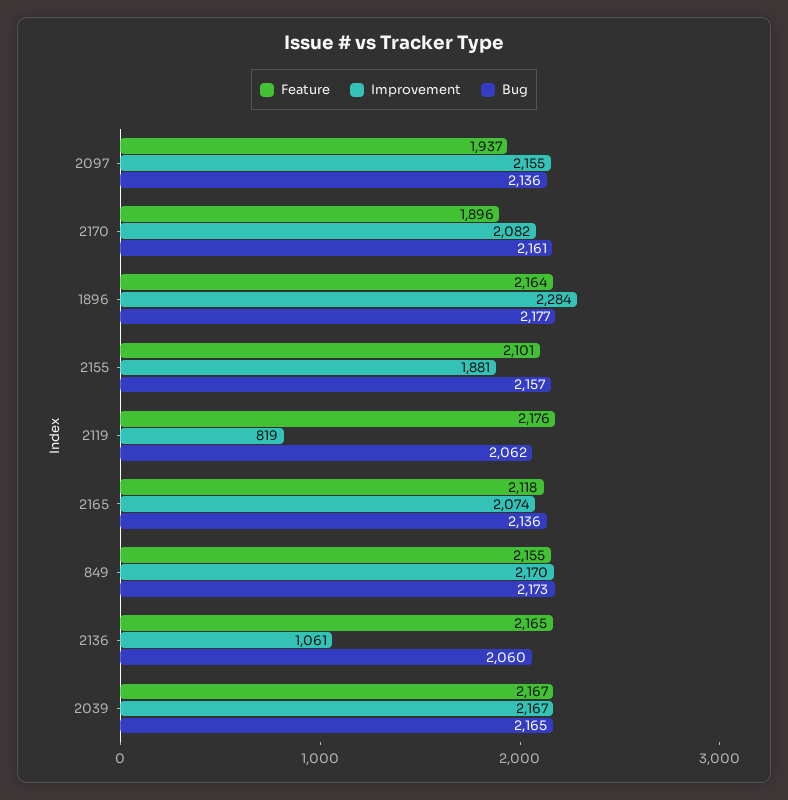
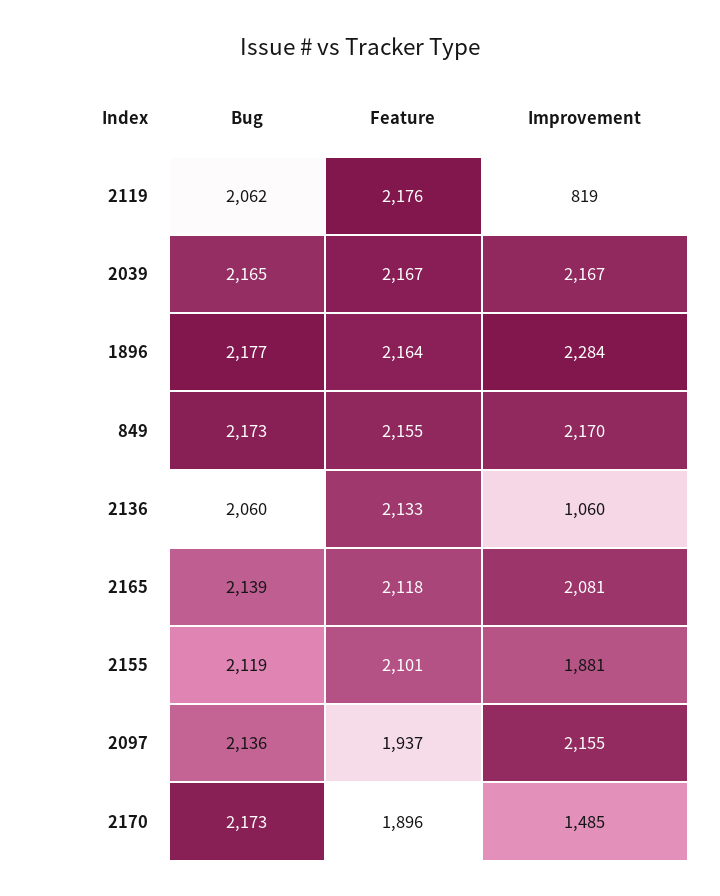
Improvement, 2170: 2082 -> 1485
Bug, 2170: 2161 -> 2173
Bug, 2155: 2157 -> 2119
Improvement, 2165: 2074 -> 2081
Bug, 2165: 2136 -> 2139
Feature, 2136: 2165 -> 2133
Improvement, 2136: 1061 -> 1060

